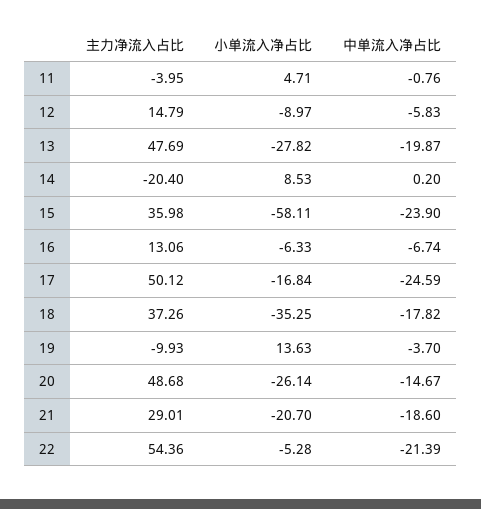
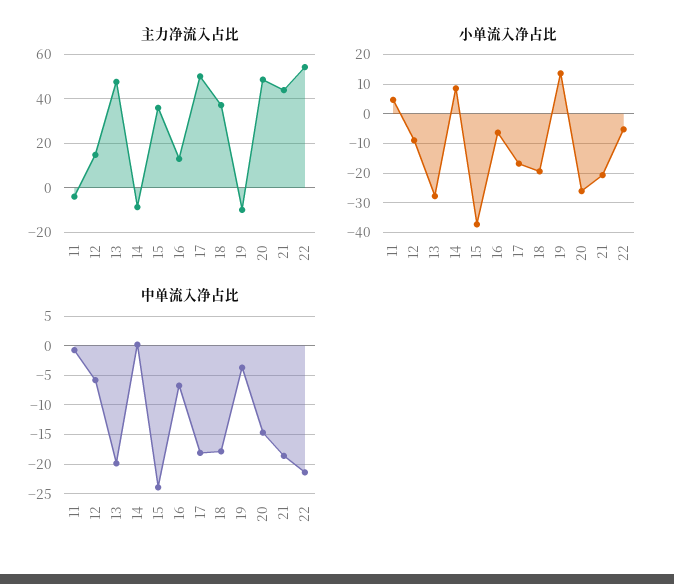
主力净流入占比, 14: -20.4 -> -10
小单流入净占比, 15: -58.11 -> -37.5
中单流入净占比, 17: -24.59 -> -17.5
小单流入净占比, 18: -35.25 -> -20
主力净流入占比, 21: 29.01 -> 45

